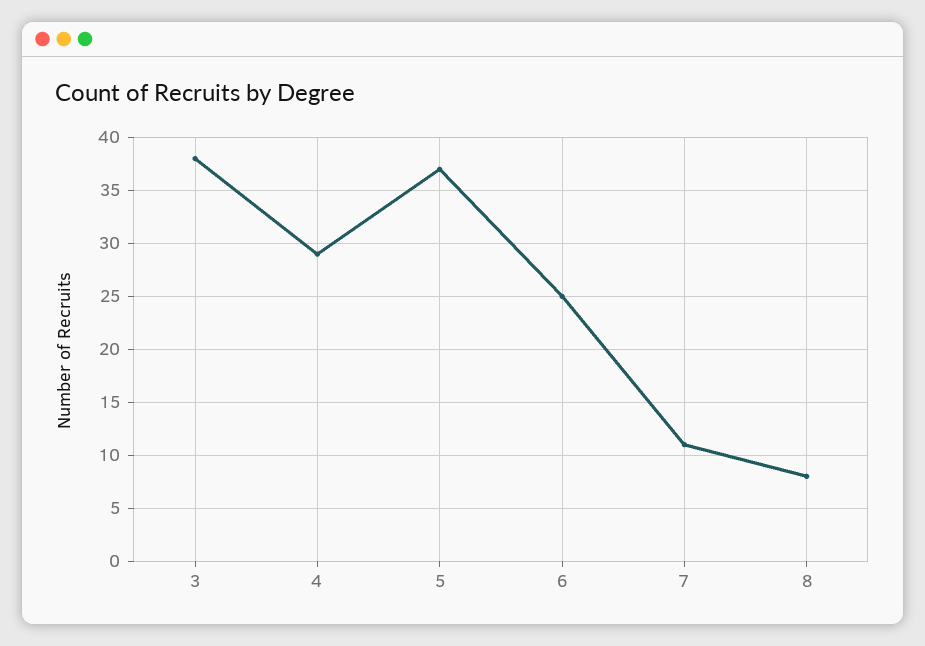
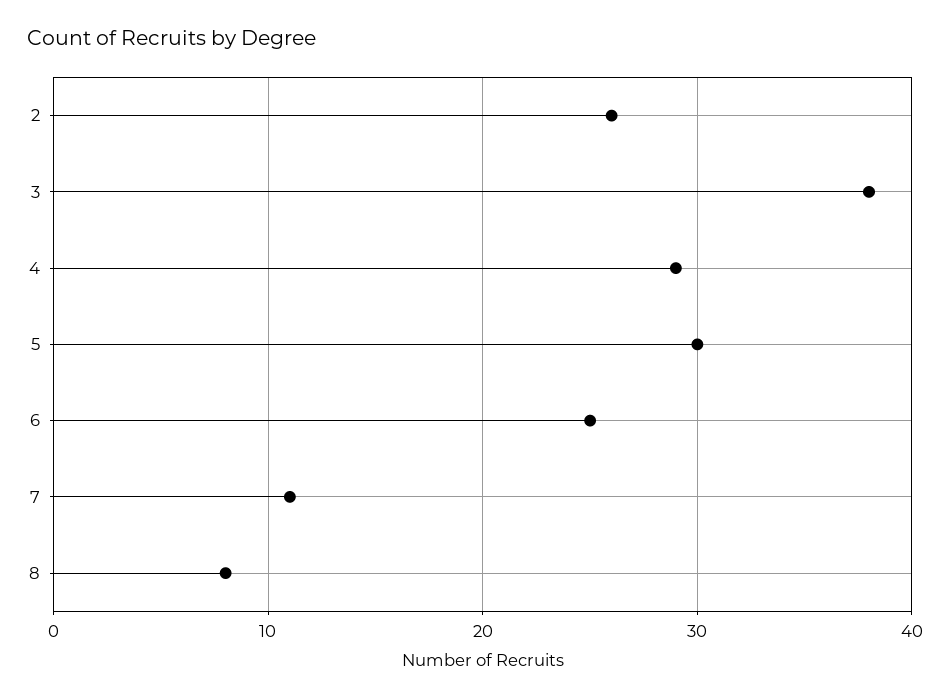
5: 37 -> 30
2: none -> 26

